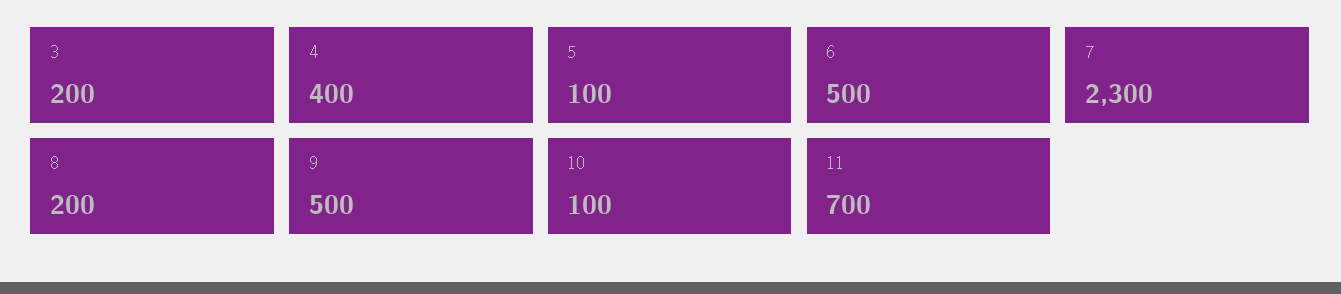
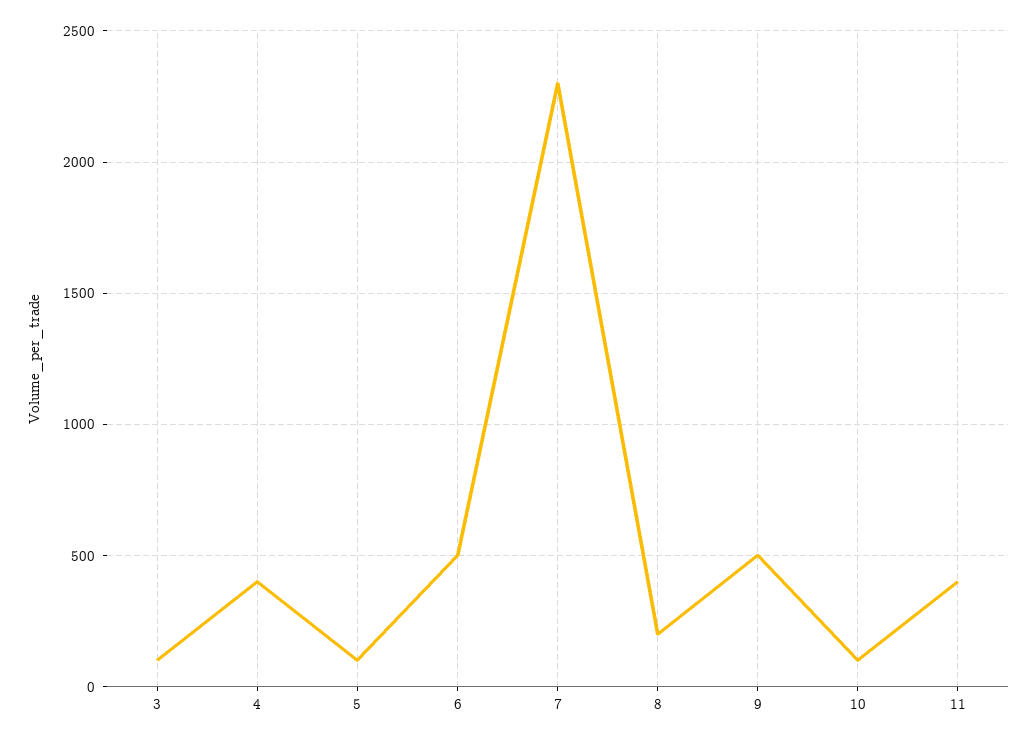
3: 200 -> 100
11: 700 -> 400

